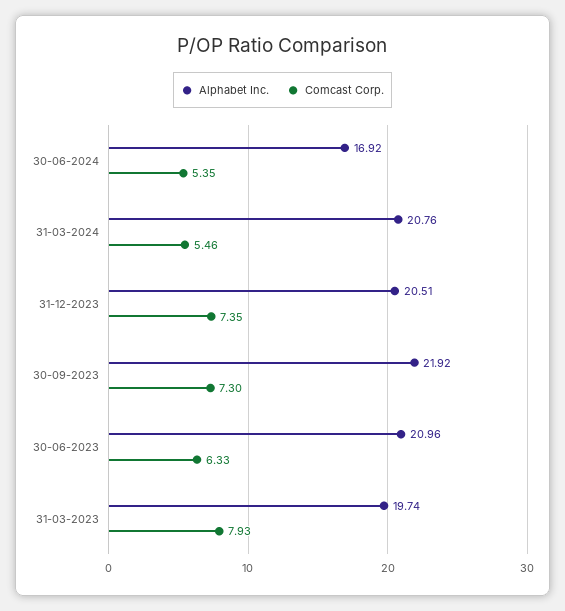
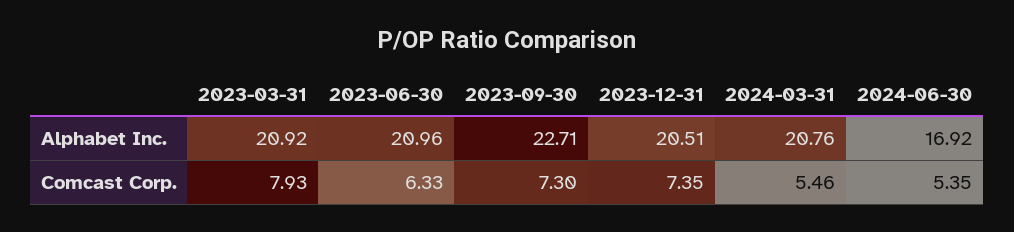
Alphabet Inc., 30-09-2023: 21.92 -> 22.71
Alphabet Inc., 31-03-2023: 19.74 -> 20.92

